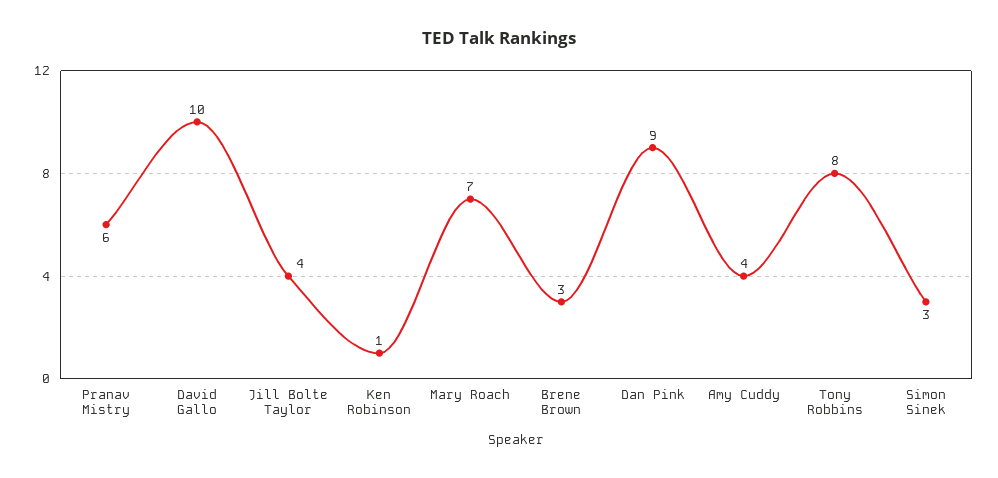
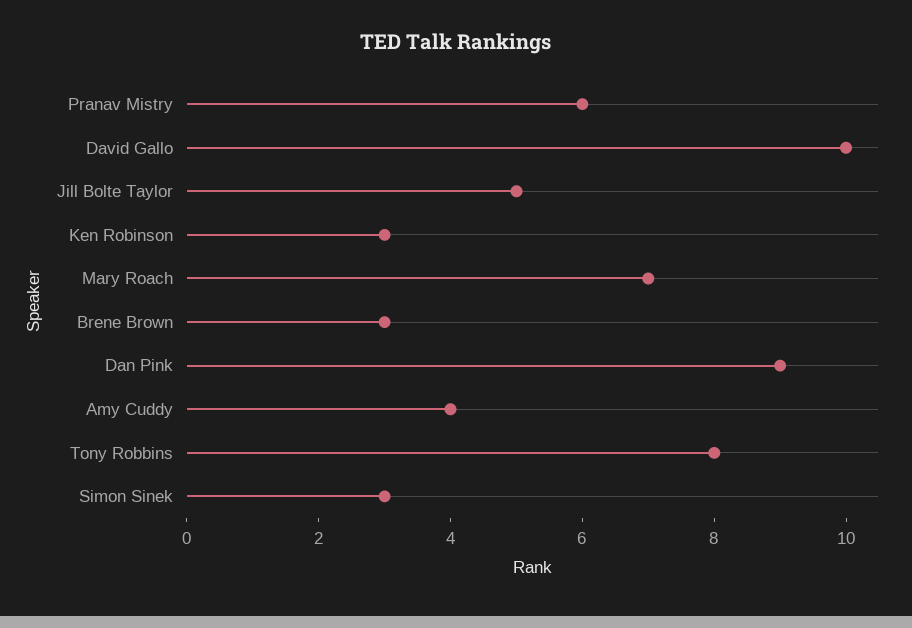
Jill Bolte Taylor: 4 -> 5
Ken Robinson: 1 -> 3

